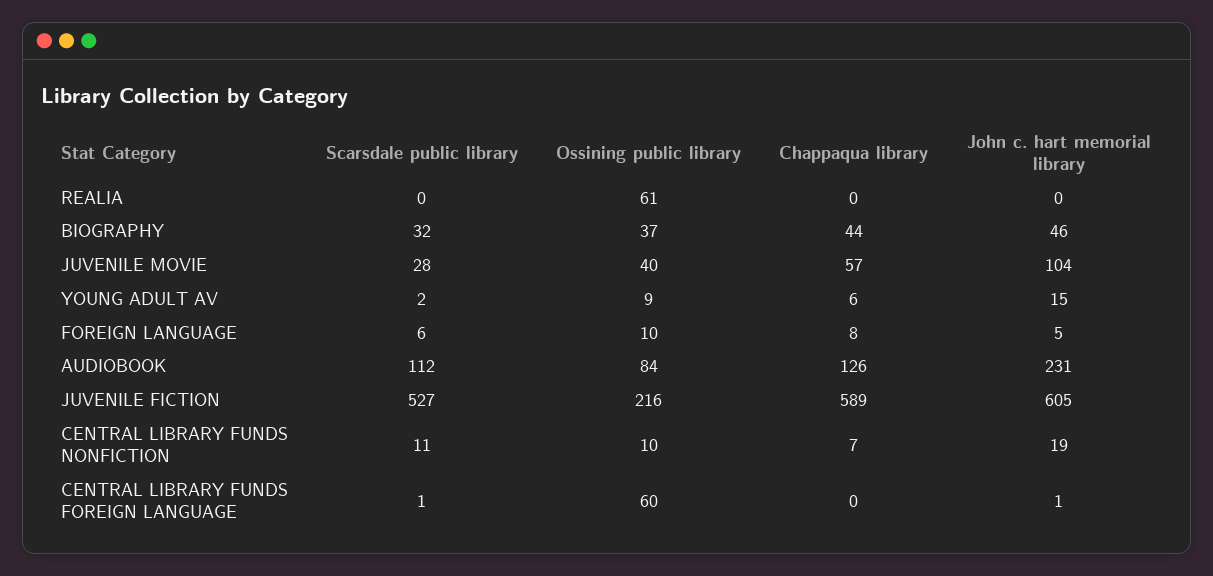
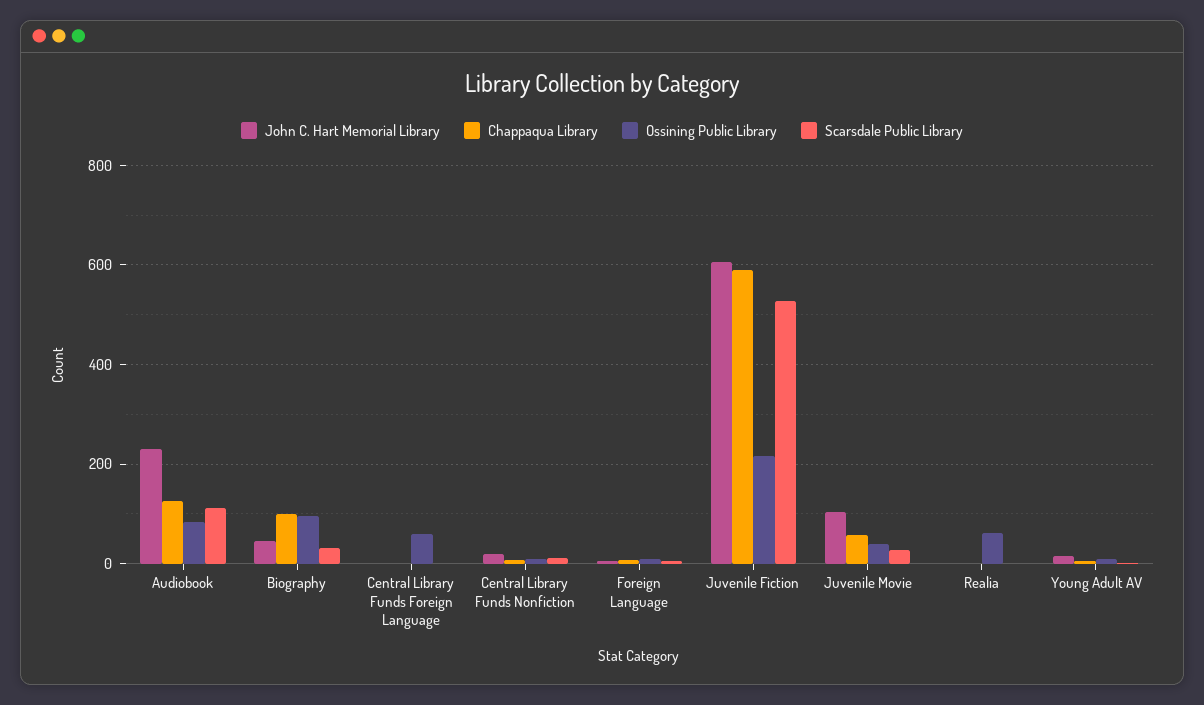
Ossining public library, BIOGRAPHY: 37 -> 100
Chappaqua library, BIOGRAPHY: 44 -> 100

